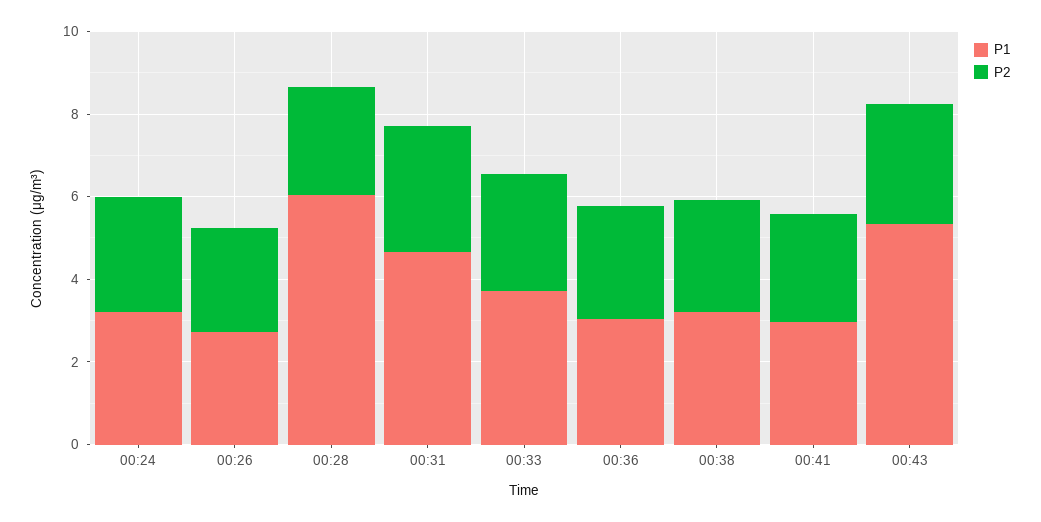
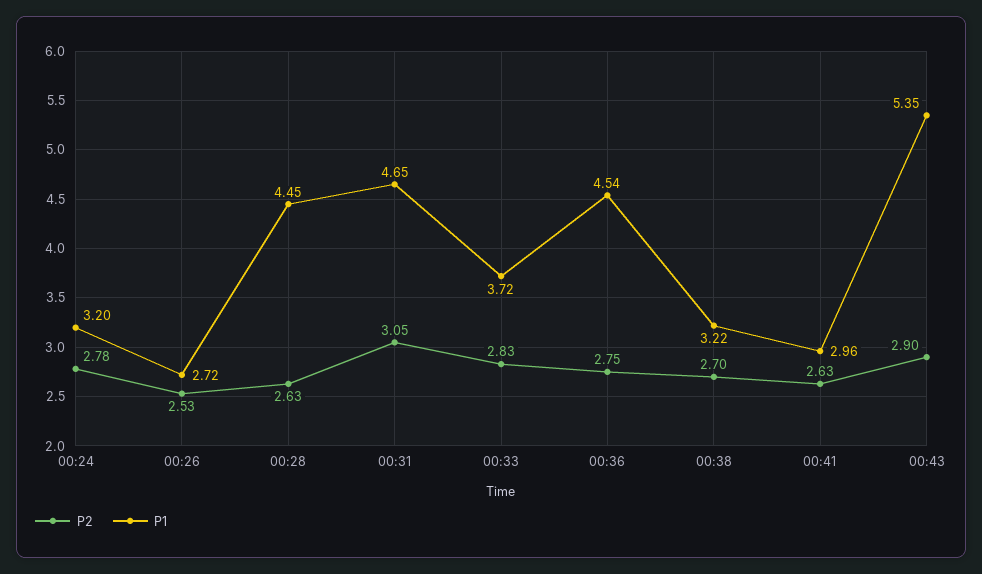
P1, 00:28: 6 -> 4.45
P1, 00:36: 3 -> 4.54

